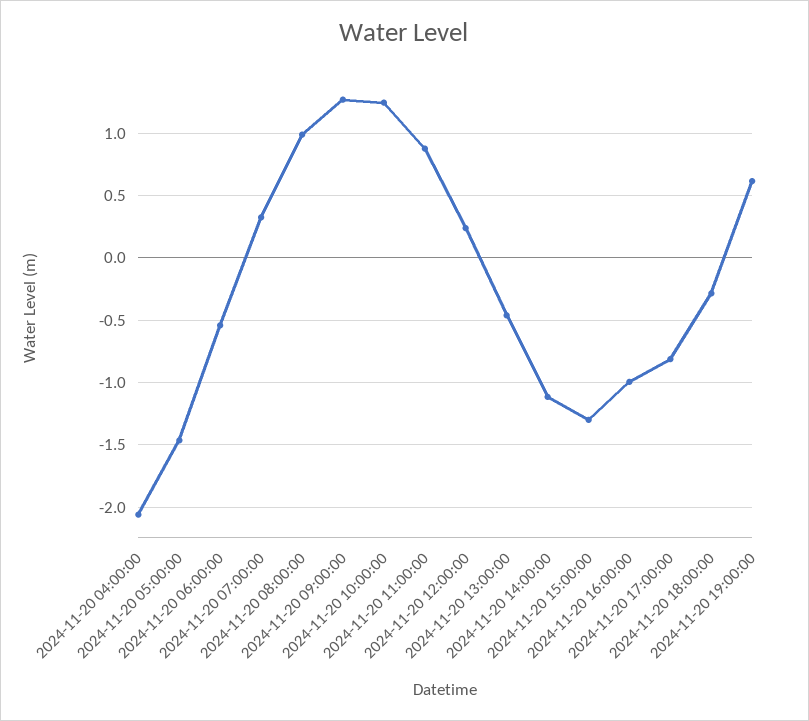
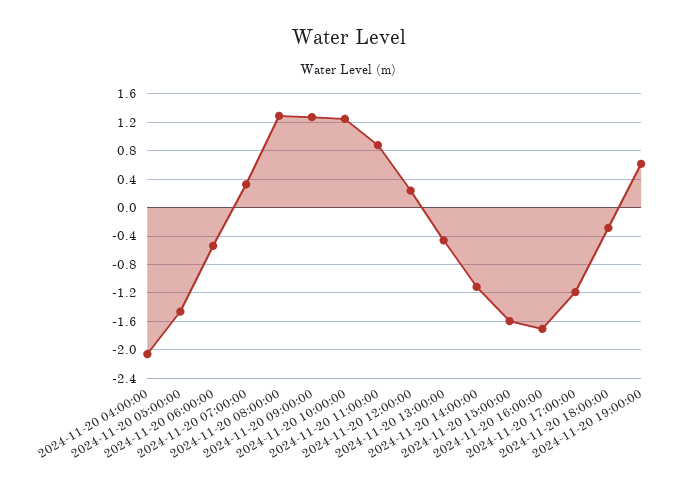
2024-11-20 08:00:00: 1 -> 1.3
2024-11-20 15:00:00: -1.3 -> -1.6
2024-11-20 16:00:00: -1 -> -1.7
2024-11-20 17:00:00: -0.8 -> -1.2

